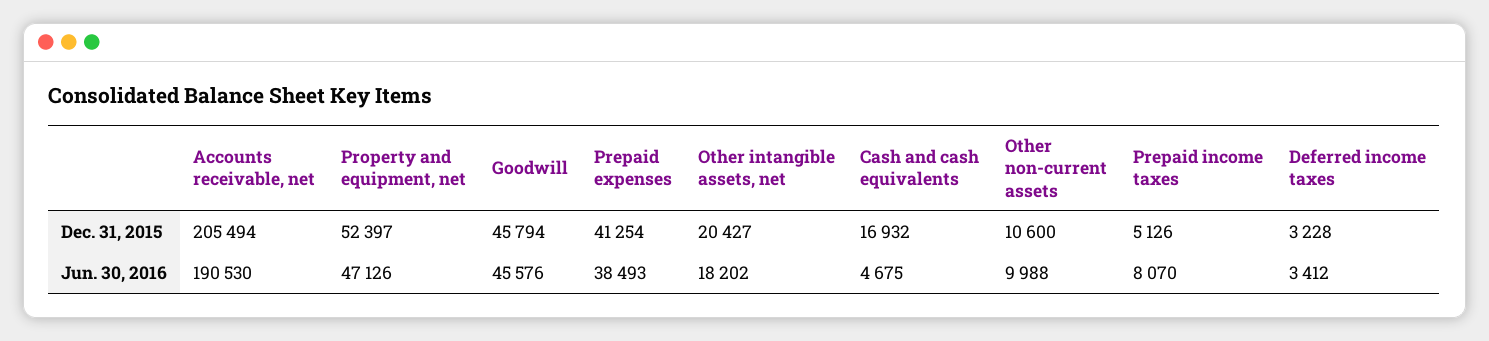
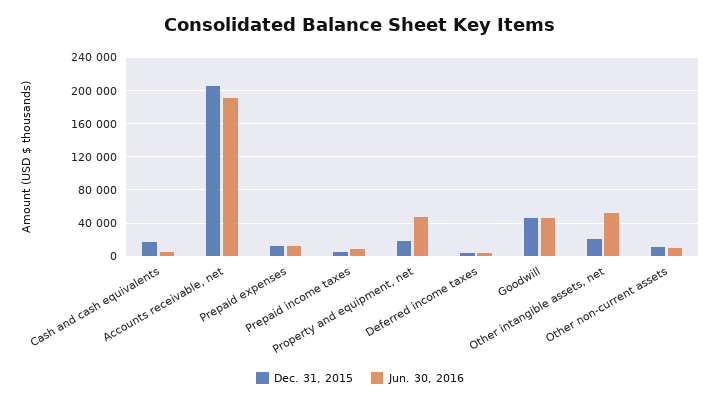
Dec. 31, 2015, Property and equipment, net: 52397 -> 20000
Dec. 31, 2015, Prepaid expenses: 41254 -> 10000
Jun. 30, 2016, Prepaid expenses: 38493 -> 10000
Jun. 30, 2016, Other intangible assets, net: 18202 -> 50000

